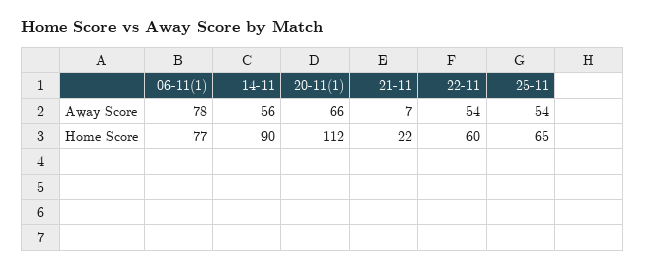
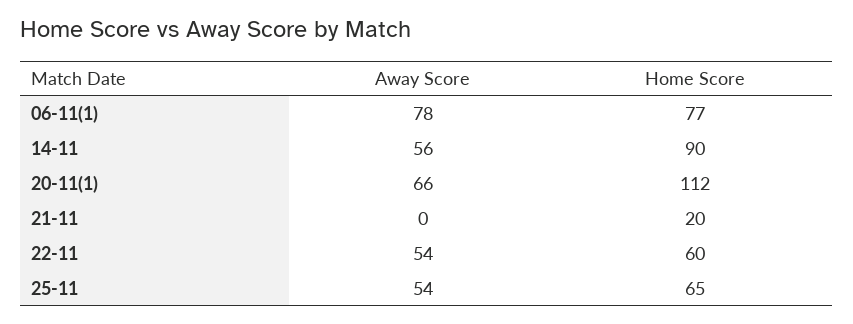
21-11, Away Score: 7 -> 0
21-11, Home Score: 22 -> 20

